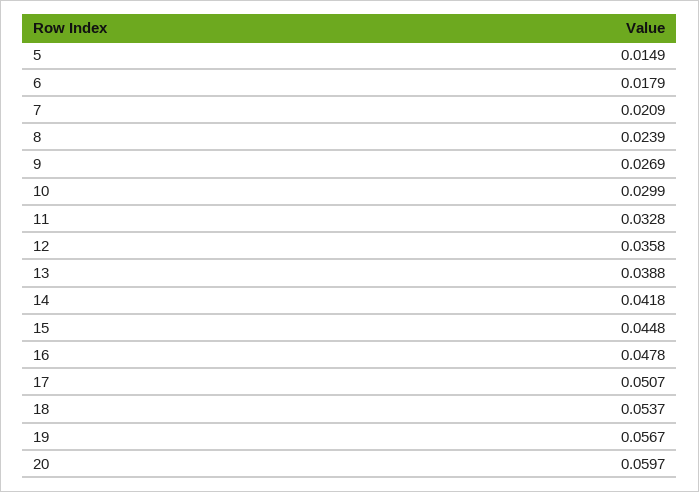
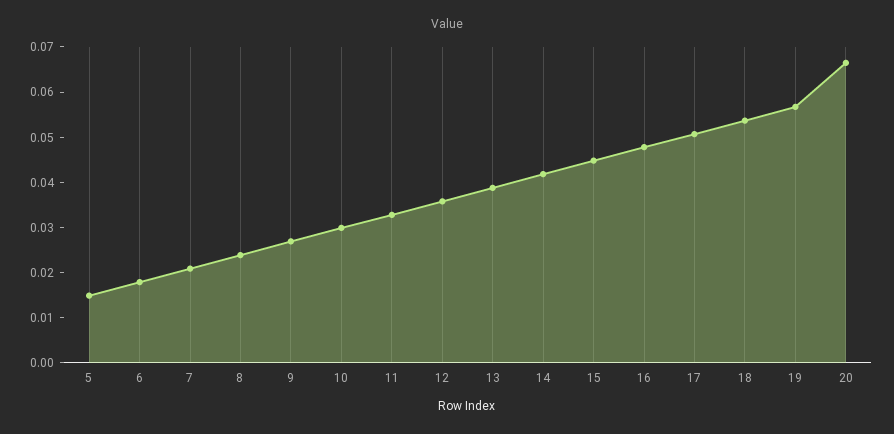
20: 0.0597 -> 0.066

